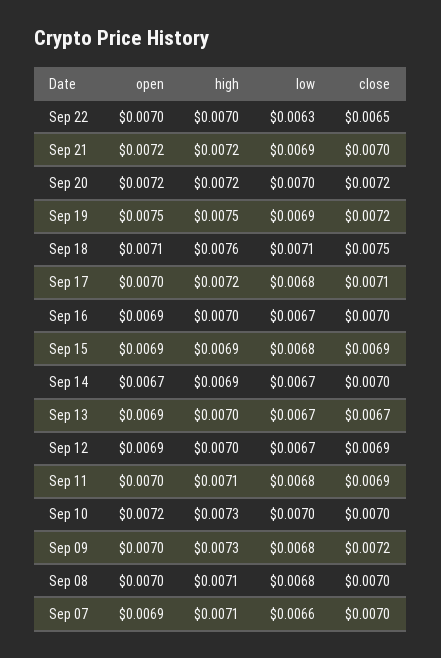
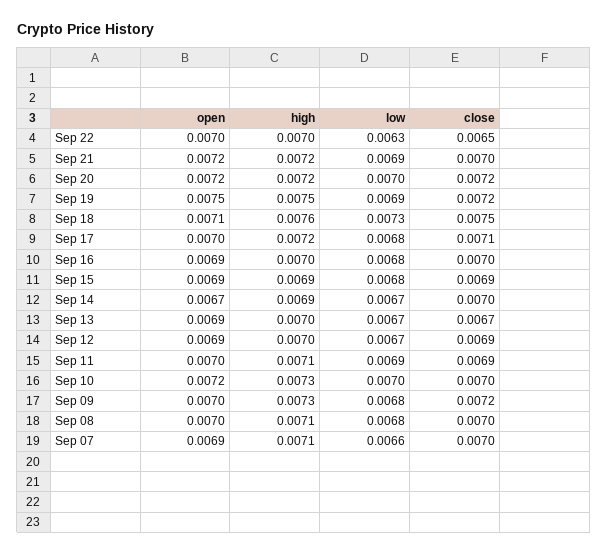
low, Sep 18: 0.0071 -> 0.0073
low, Sep 16: 0.0067 -> 0.0068
low, Sep 11: 0.0068 -> 0.0069

